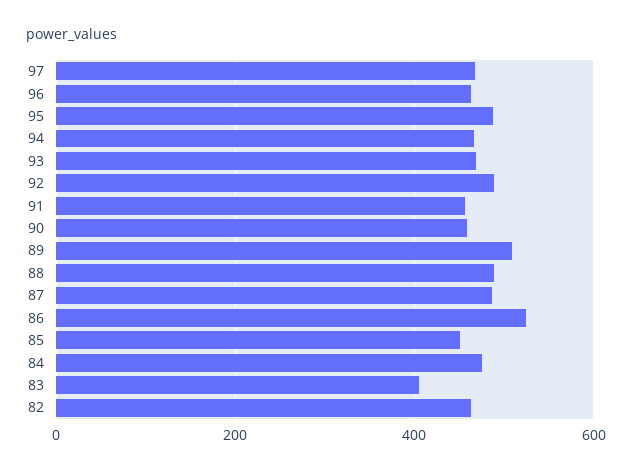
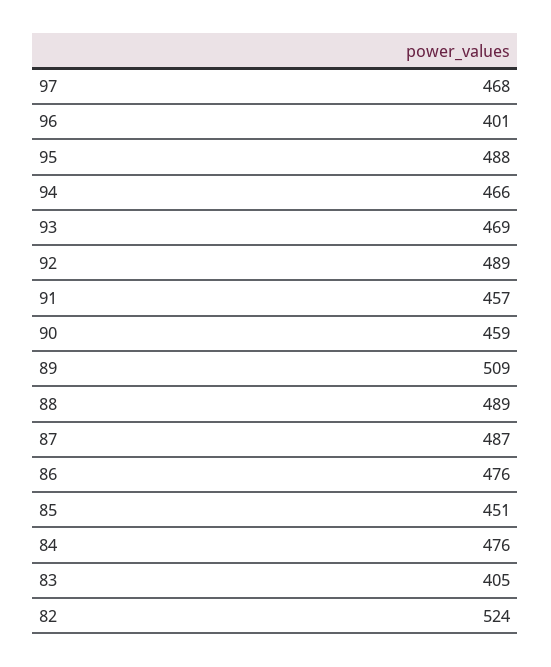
96: 460 -> 401
86: 520 -> 476
82: 460 -> 524

